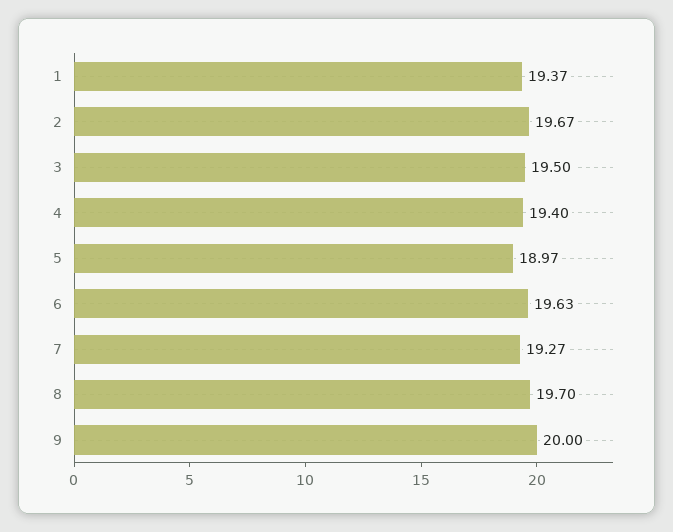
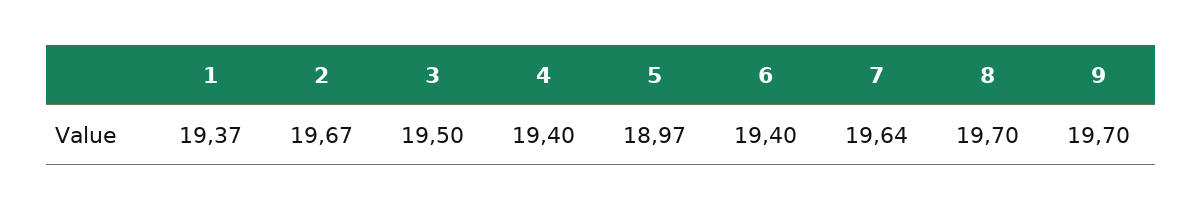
6: 19.63 -> 19.4
7: 19.27 -> 19.64
9: 20 -> 19.7

